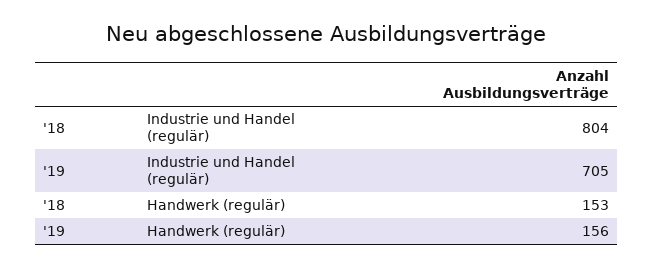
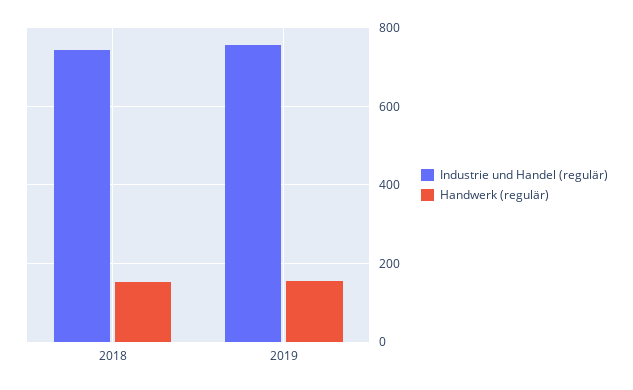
Industrie und Handel (regulär), '18: 804 -> 740
Industrie und Handel (regulär), '19: 705 -> 760

